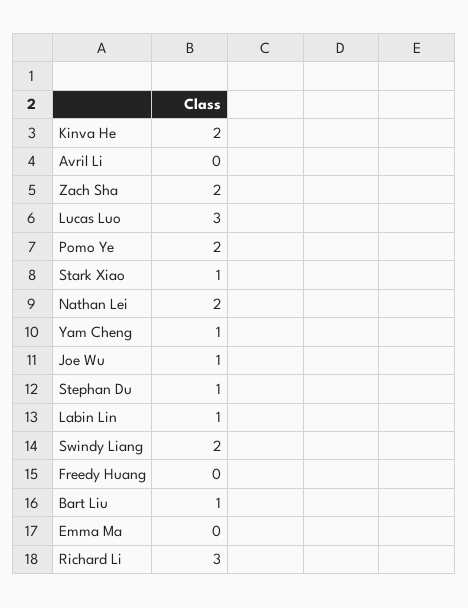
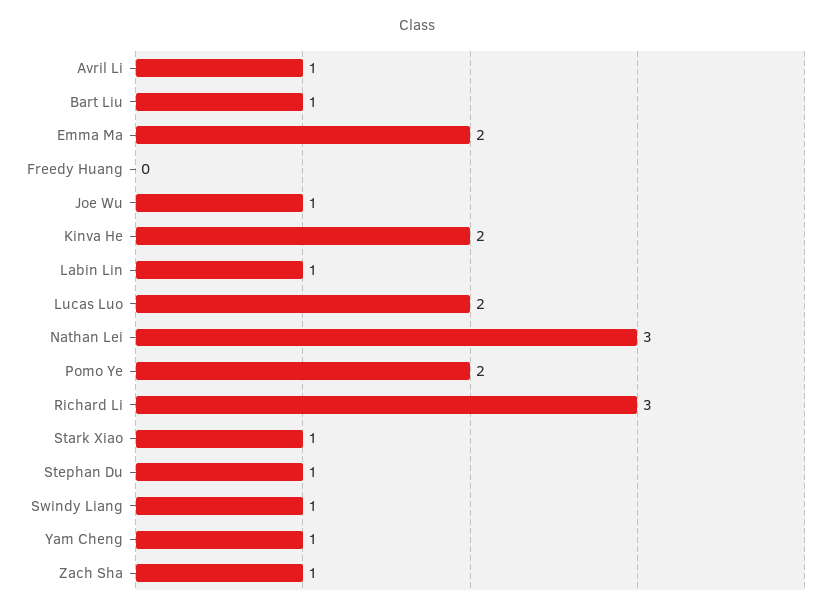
Avril Li: 0 -> 1
Zach Sha: 2 -> 1
Lucas Luo: 3 -> 2
Nathan Lei: 2 -> 3
Swindy Liang: 2 -> 1
Emma Ma: 0 -> 2

